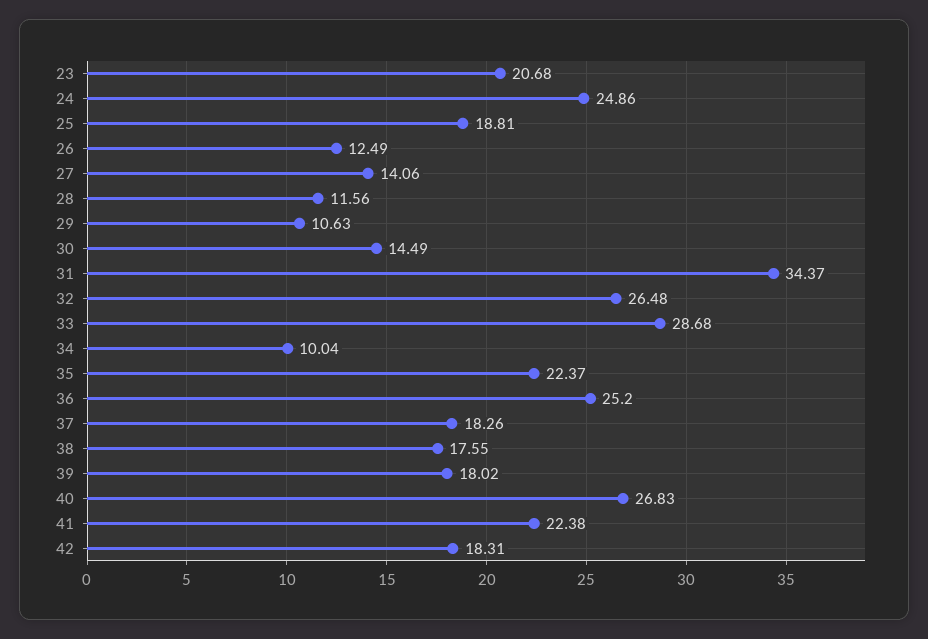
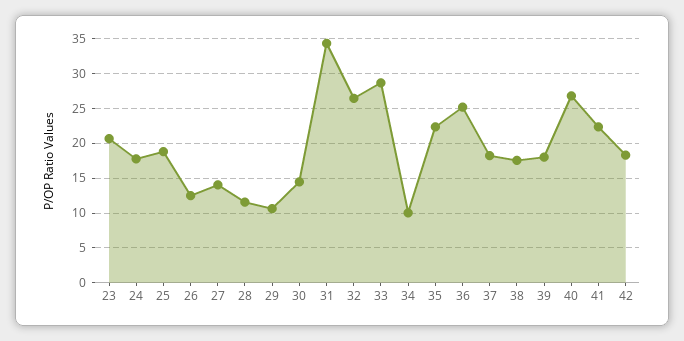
24: 24.86 -> 18

